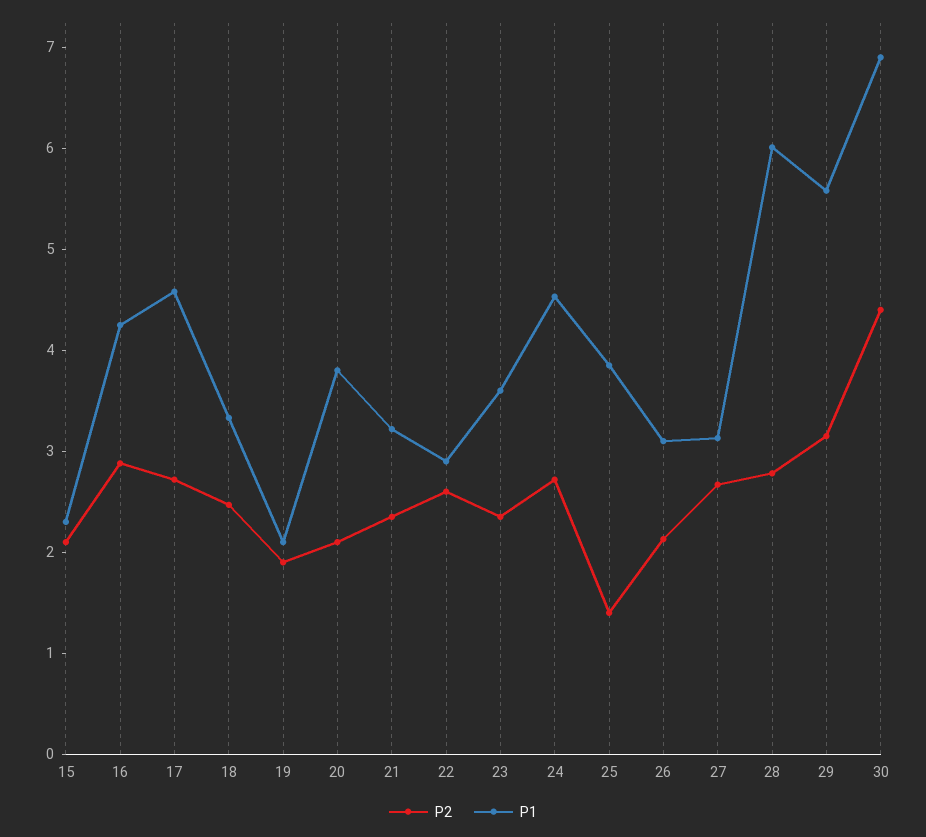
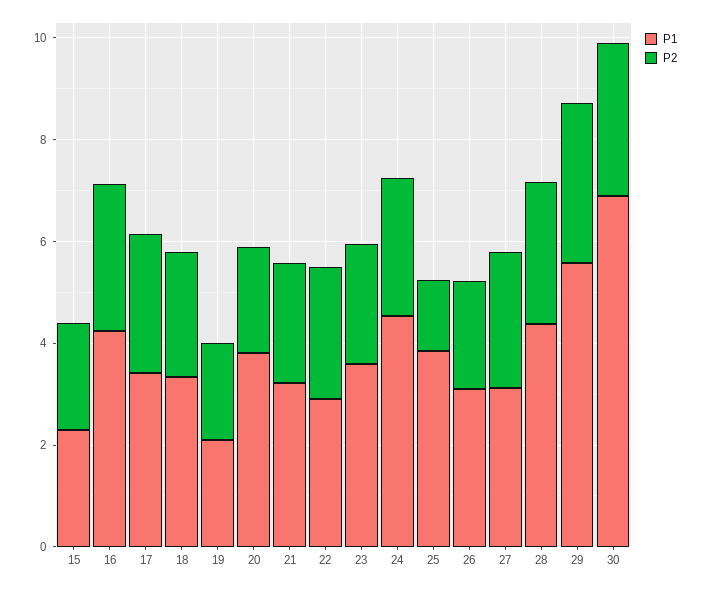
P1, 17: 4.6 -> 3.5
P1, 28: 6 -> 4.5
P2, 30: 4.4 -> 3

